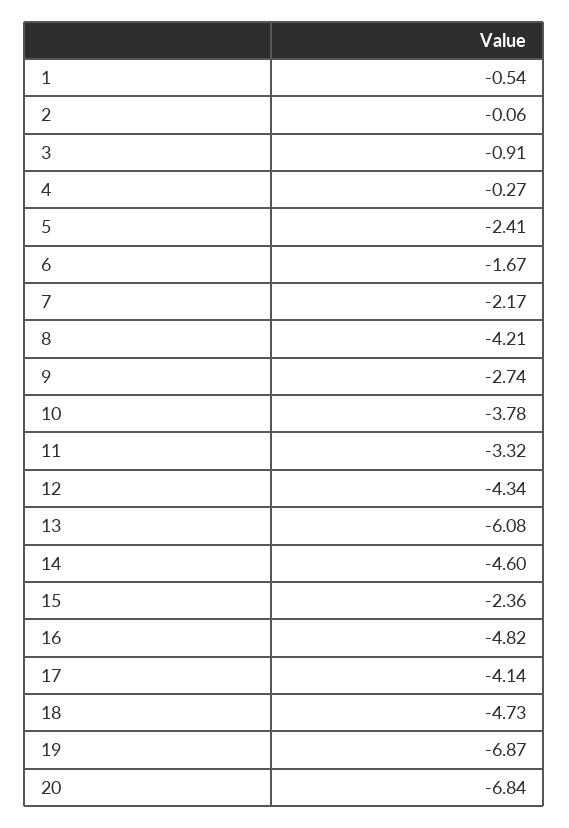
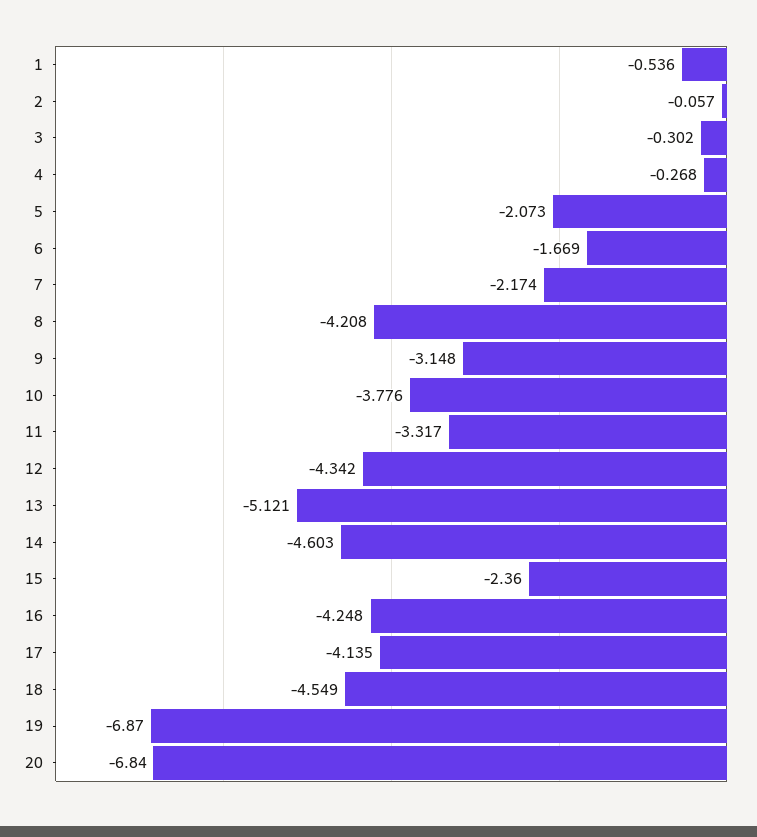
3: -0.91 -> -0.302
5: -2.41 -> -2.073
9: -2.74 -> -3.148
13: -6.08 -> -5.121
16: -4.82 -> -4.248
18: -4.73 -> -4.549

